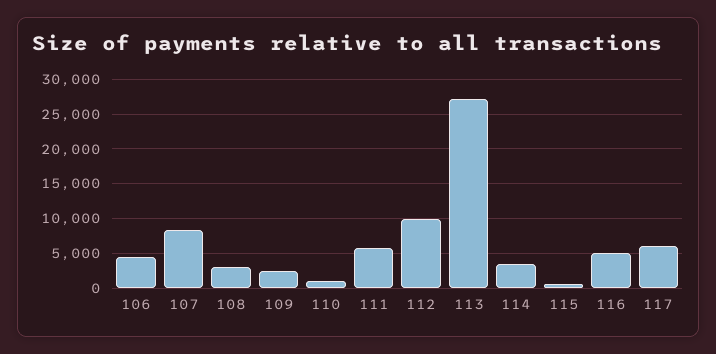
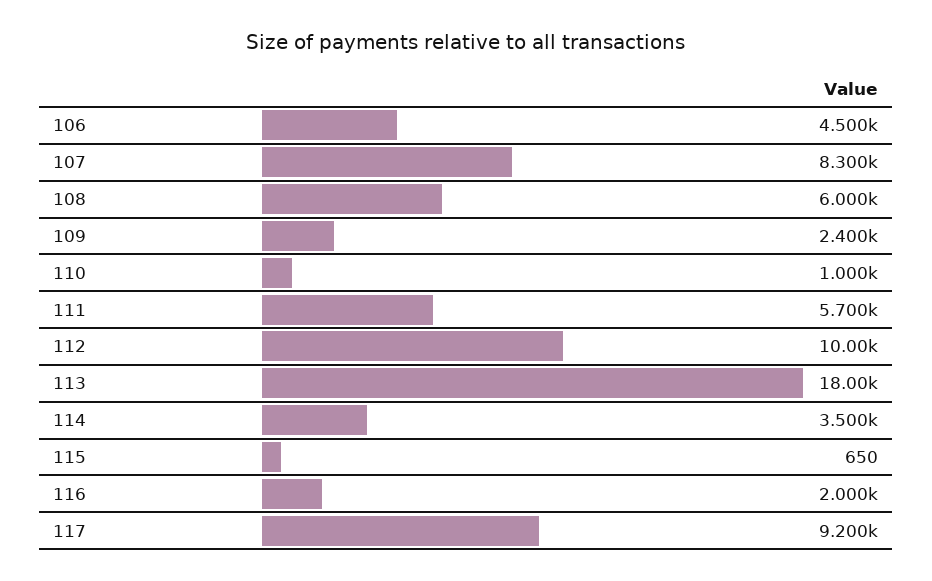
108: 3000 -> 6000
113: 27000 -> 18000
116: 5000 -> 2000
117: 6000 -> 9200

